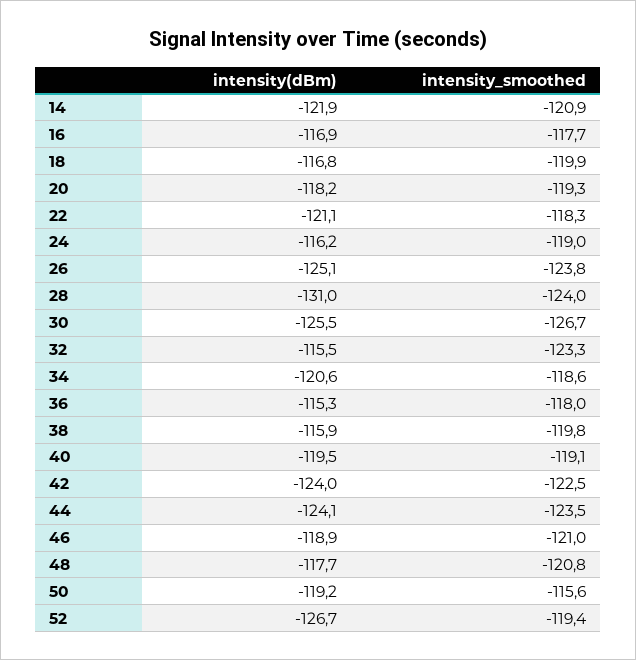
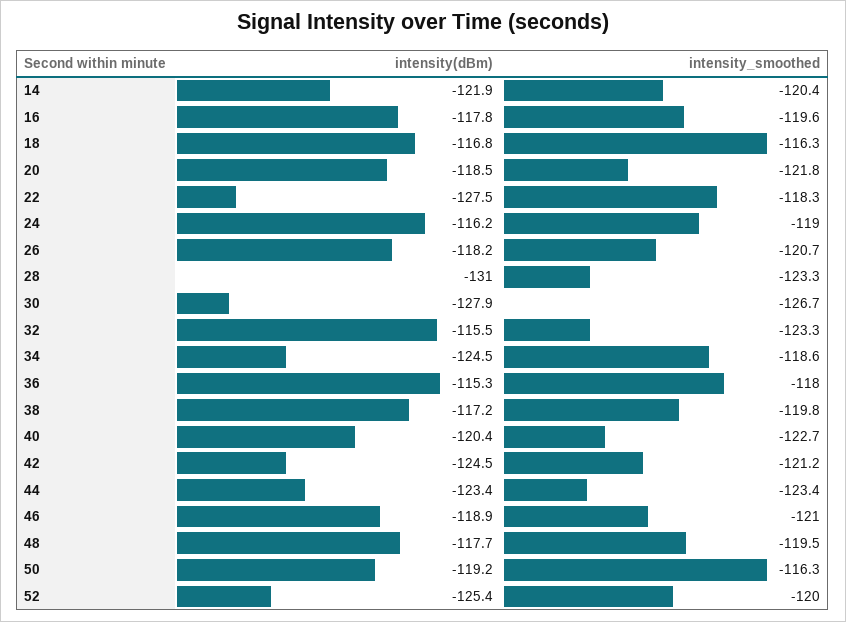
intensity_smoothed, 14: -120.9 -> -120.4
intensity(dBm), 16: -116.9 -> -117.8
intensity_smoothed, 16: -117.7 -> -119.6
intensity_smoothed, 18: -119.9 -> -116.3
intensity(dBm), 20: -118.2 -> -118.5
intensity_smoothed, 20: -119.3 -> -121.8
intensity(dBm), 22: -121.1 -> -127.5
intensity(dBm), 26: -125.1 -> -118.2
intensity_smoothed, 26: -123.8 -> -120.7
intensity_smoothed, 28: -124 -> -123.3
intensity(dBm), 30: -125.5 -> -127.9
intensity(dBm), 34: -120.6 -> -124.5
intensity(dBm), 38: -115.9 -> -117.2
intensity(dBm), 40: -119.5 -> -120.4
intensity_smoothed, 40: -119.1 -> -122.7
intensity(dBm), 42: -124 -> -124.5
intensity_smoothed, 42: -122.5 -> -121.2
intensity(dBm), 44: -124.1 -> -123.4
intensity_smoothed, 44: -123.5 -> -123.4
intensity_smoothed, 48: -120.8 -> -119.5
intensity_smoothed, 50: -115.6 -> -116.3
intensity(dBm), 52: -126.7 -> -125.4
intensity_smoothed, 52: -119.4 -> -120

